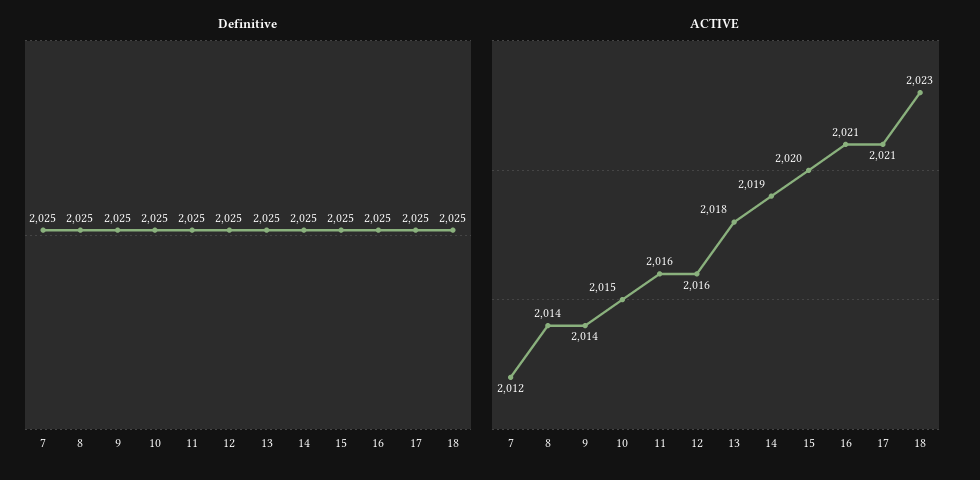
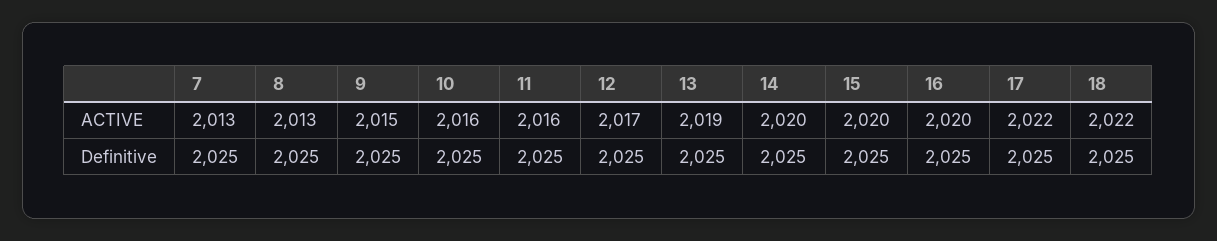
ACTIVE, 7: 2012 -> 2013
ACTIVE, 8: 2014 -> 2013
ACTIVE, 9: 2014 -> 2015
ACTIVE, 10: 2015 -> 2016
ACTIVE, 12: 2016 -> 2017
ACTIVE, 13: 2018 -> 2019
ACTIVE, 14: 2019 -> 2020
ACTIVE, 16: 2021 -> 2020
ACTIVE, 17: 2021 -> 2022
ACTIVE, 18: 2023 -> 2022

